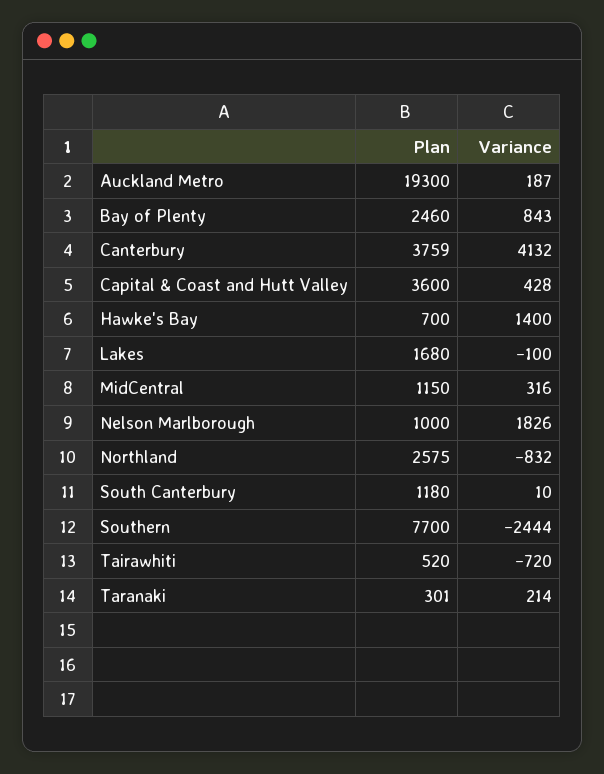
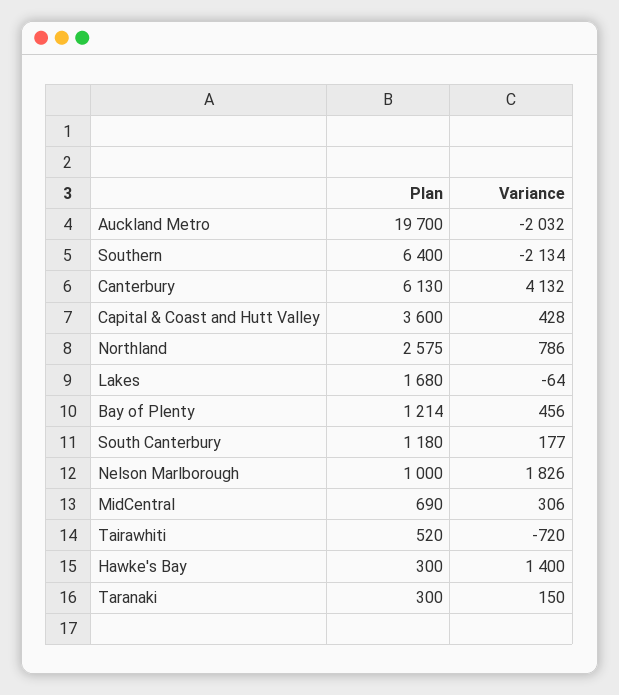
Plan, Auckland Metro: 19300 -> 19700
Variance, Auckland Metro: 187 -> -2032
Plan, Bay of Plenty: 2460 -> 1214
Variance, Bay of Plenty: 843 -> 456
Plan, Canterbury: 3759 -> 6130
Plan, Hawke's Bay: 700 -> 300
Variance, Lakes: -100 -> -64
Plan, MidCentral: 1150 -> 690
Variance, MidCentral: 316 -> 306
Variance, Northland: -832 -> 786
Variance, South Canterbury: 10 -> 177
Plan, Southern: 7700 -> 6400
Variance, Southern: -2444 -> -2134
Plan, Taranaki: 301 -> 300
Variance, Taranaki: 214 -> 150

